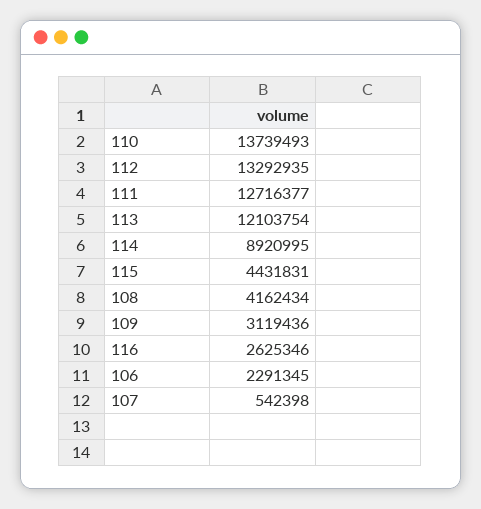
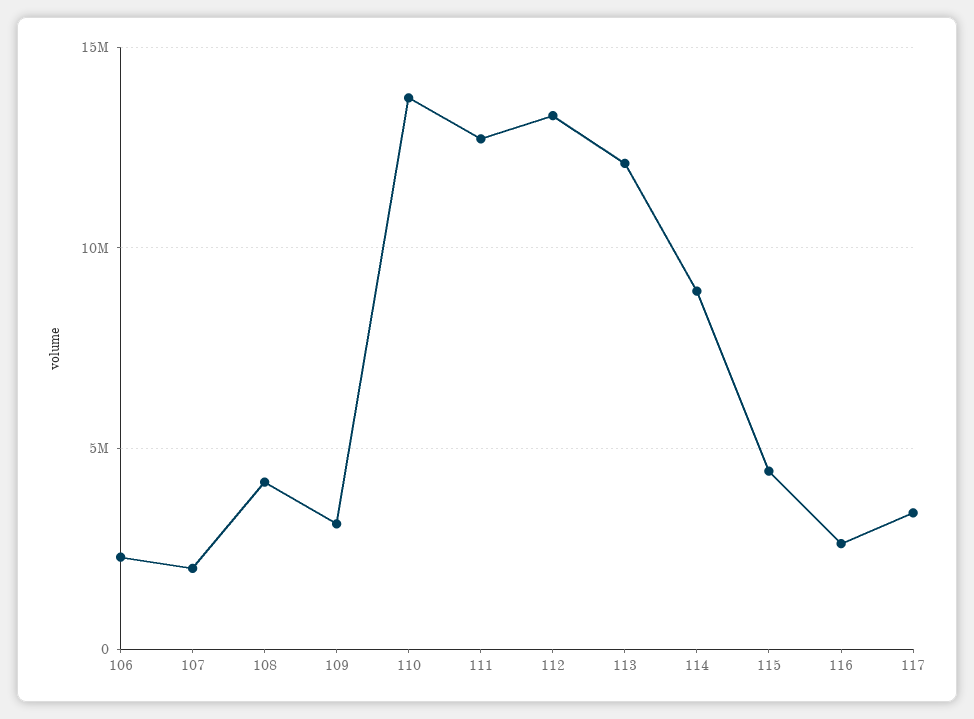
107: 542398 -> 2000000
117: none -> 3500000

